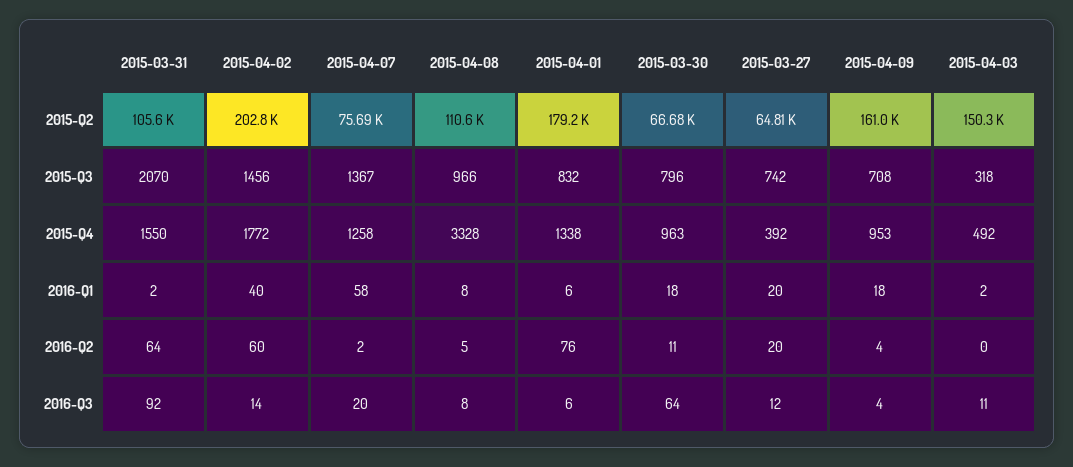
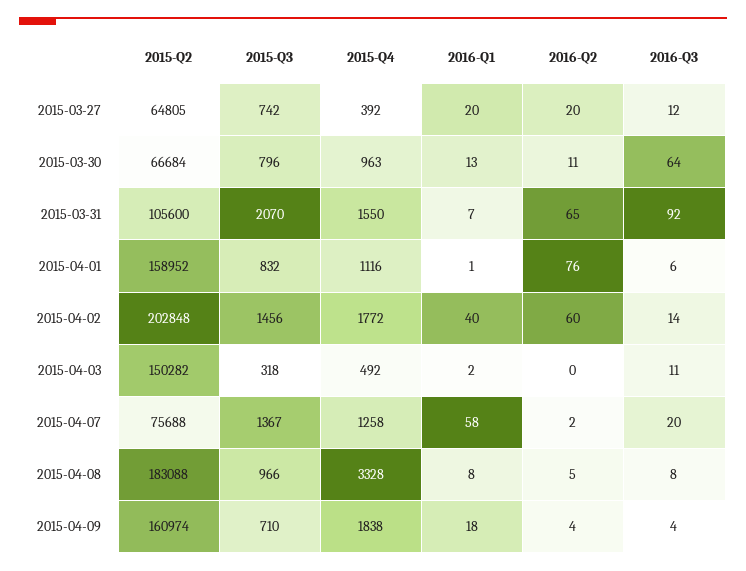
2015-04-08, 2015-Q2: 110600 -> 183088
2015-04-01, 2015-Q2: 179200 -> 158952
2015-04-09, 2015-Q3: 708 -> 710
2015-04-01, 2015-Q4: 1338 -> 1116
2015-04-09, 2015-Q4: 953 -> 1838
2015-03-31, 2016-Q1: 2 -> 7
2015-04-01, 2016-Q1: 6 -> 1
2015-03-30, 2016-Q1: 18 -> 13
2015-03-31, 2016-Q2: 64 -> 65

